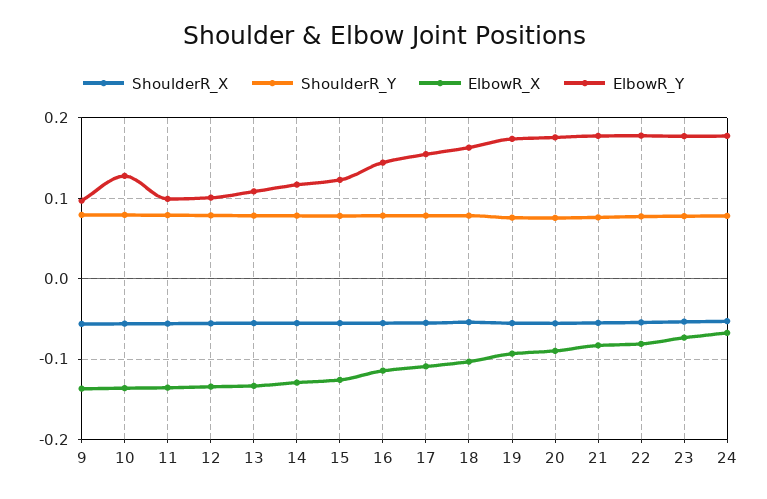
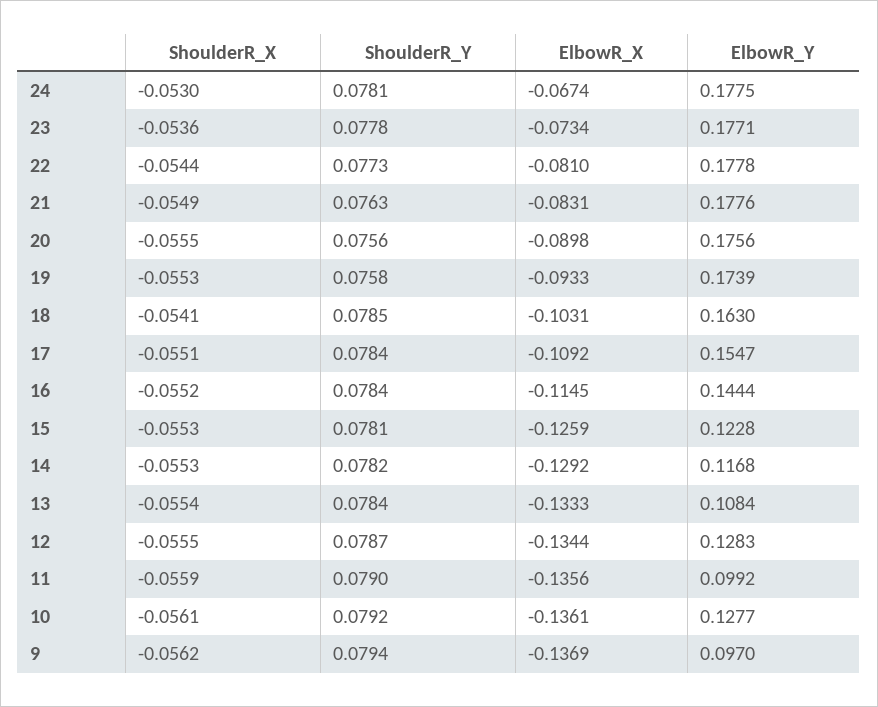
ElbowR_Y, 12: 0.1 -> 0.1283

